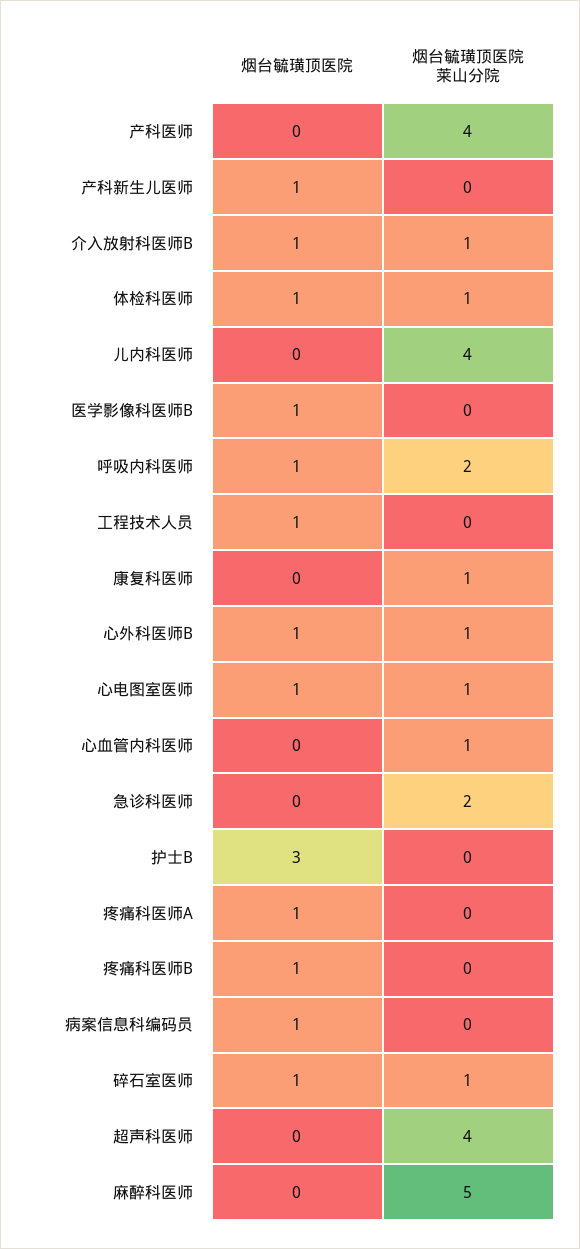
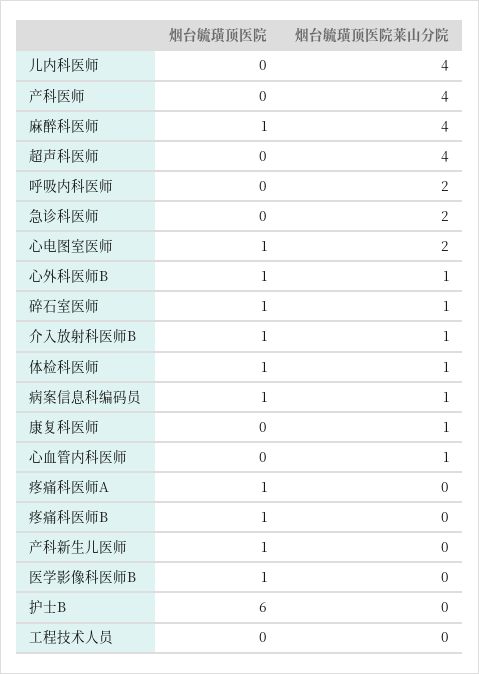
烟台毓璜顶医院, 呼吸内科医师: 1 -> 0
烟台毓璜顶医院, 工程技术人员: 1 -> 0
烟台毓璜顶医院莱山分院, 心电图室医师: 1 -> 2
烟台毓璜顶医院, 护士B: 3 -> 6
烟台毓璜顶医院莱山分院, 病案信息科编码员: 0 -> 1
烟台毓璜顶医院, 麻醉科医师: 0 -> 1
烟台毓璜顶医院莱山分院, 麻醉科医师: 5 -> 4

